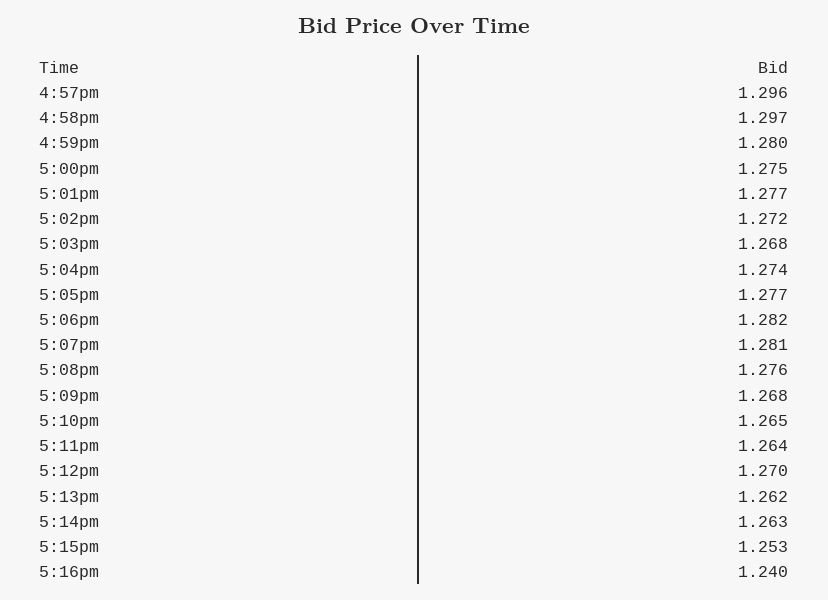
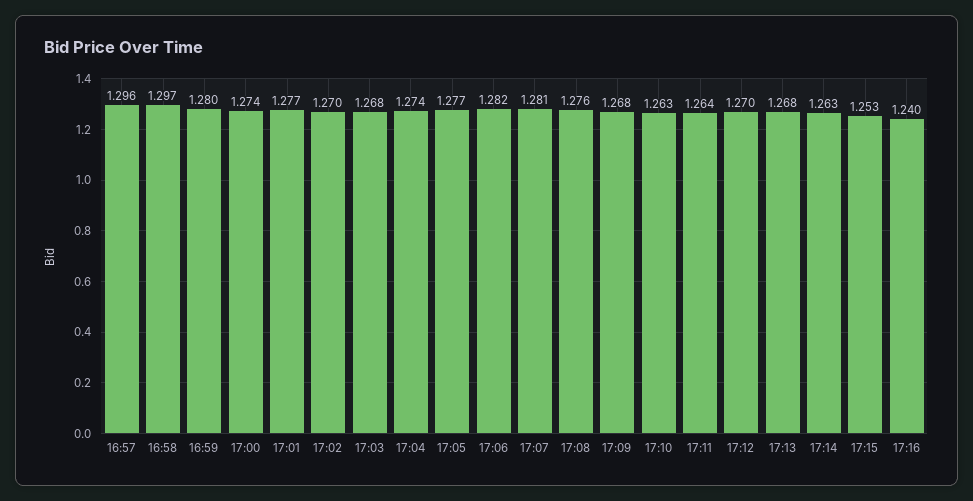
5:00pm: 1.275 -> 1.274
5:02pm: 1.272 -> 1.27
5:10pm: 1.265 -> 1.263
5:13pm: 1.262 -> 1.268

